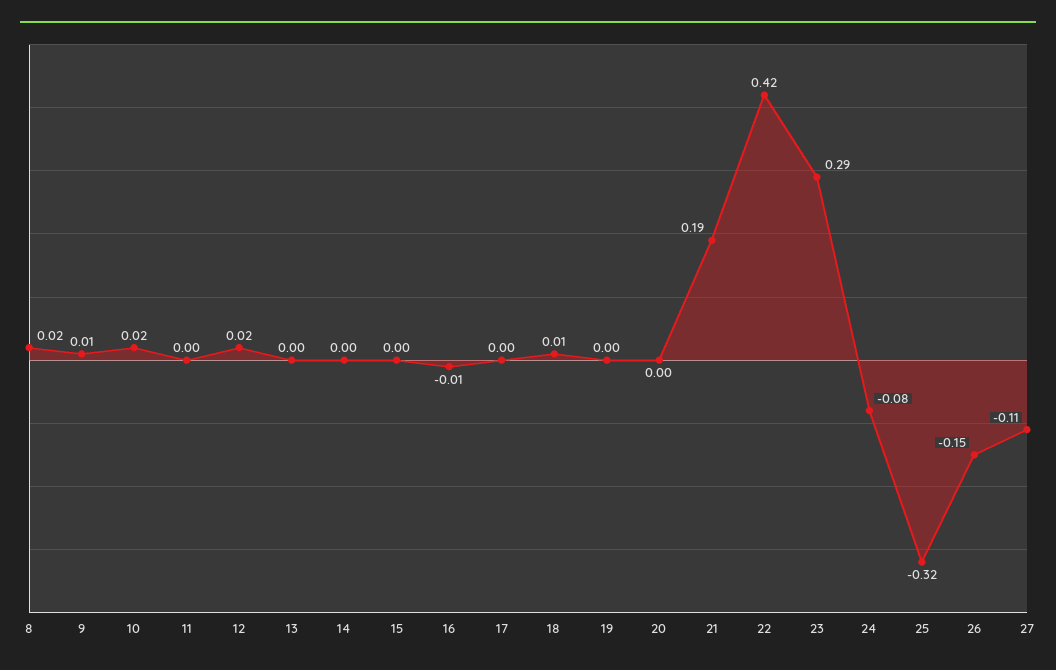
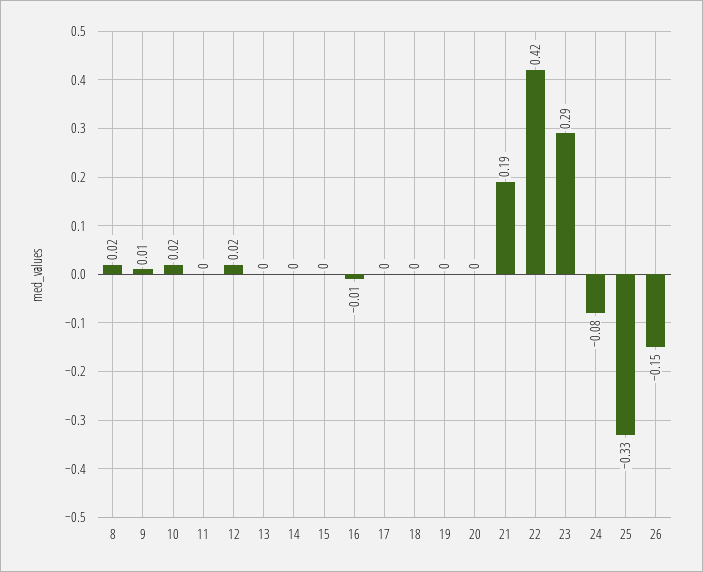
18: 0.01 -> 0
25: -0.32 -> -0.33
27: -0.11 -> none

